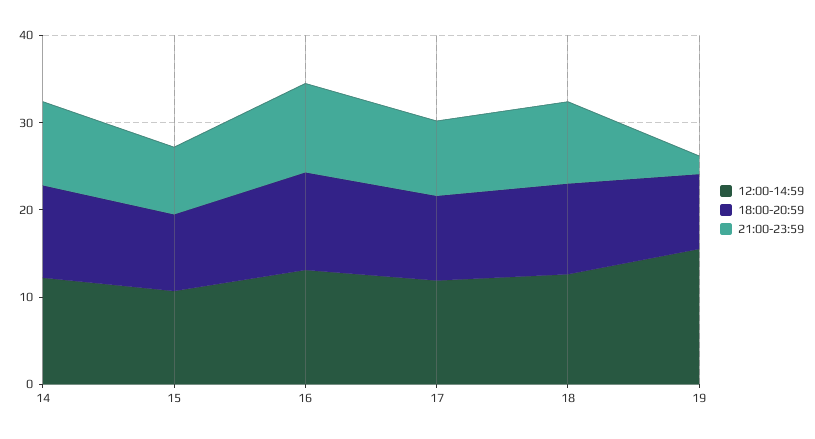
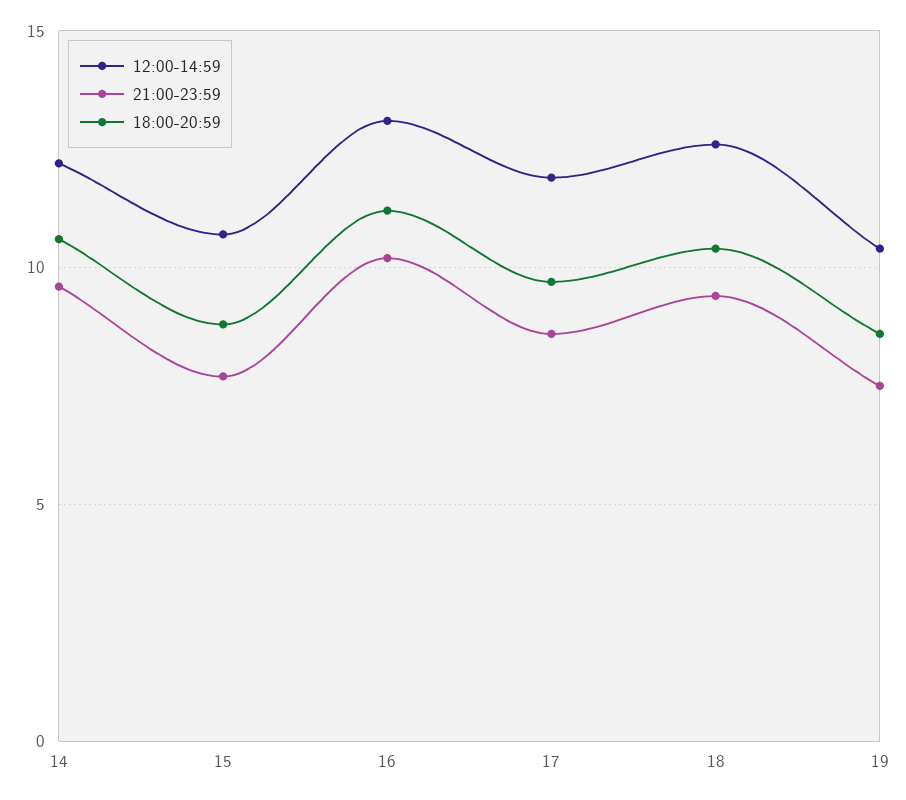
12:00-14:59, 19: 16 -> 10.5
21:00-23:59, 19: 2 -> 7.5

